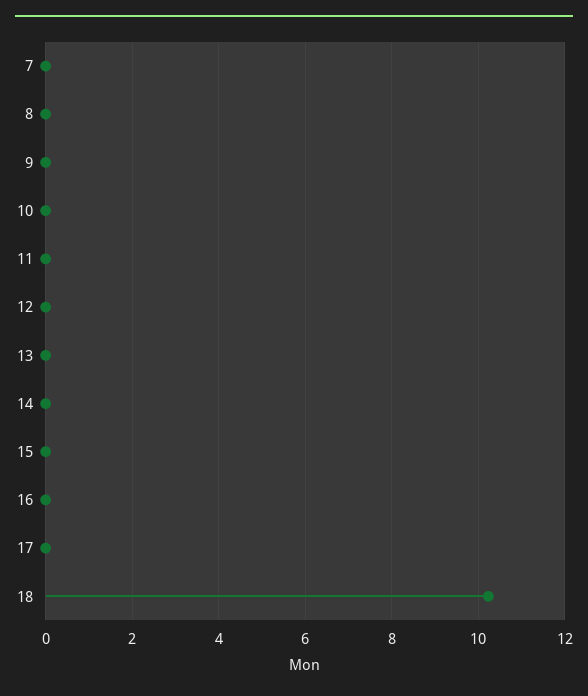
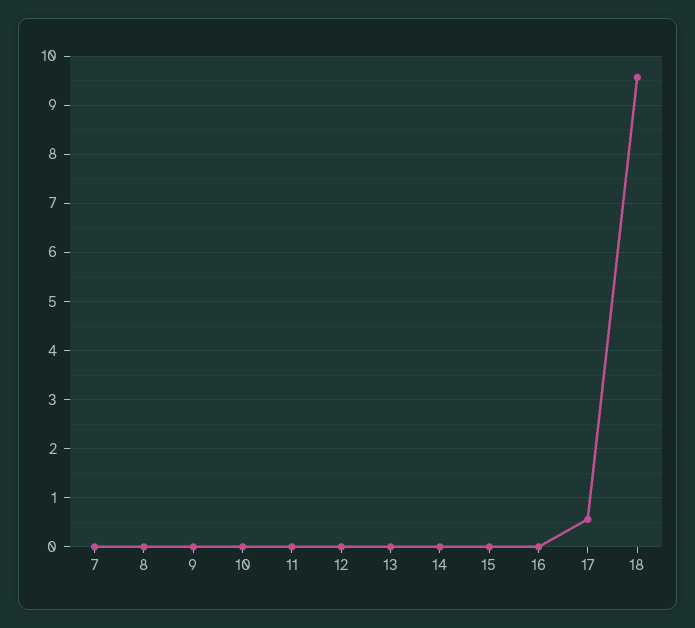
17: 0 -> 0.6
18: 10.2 -> 9.6

